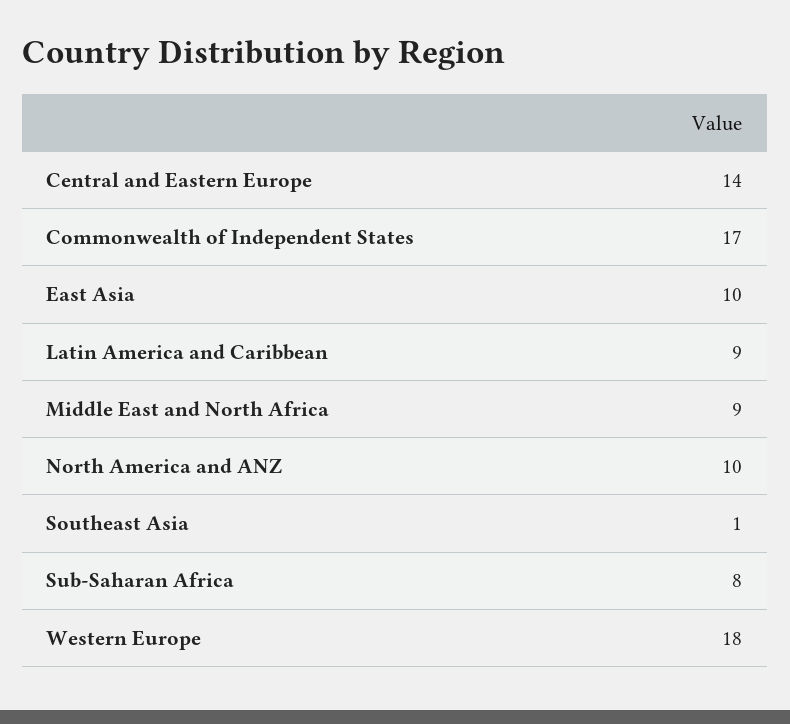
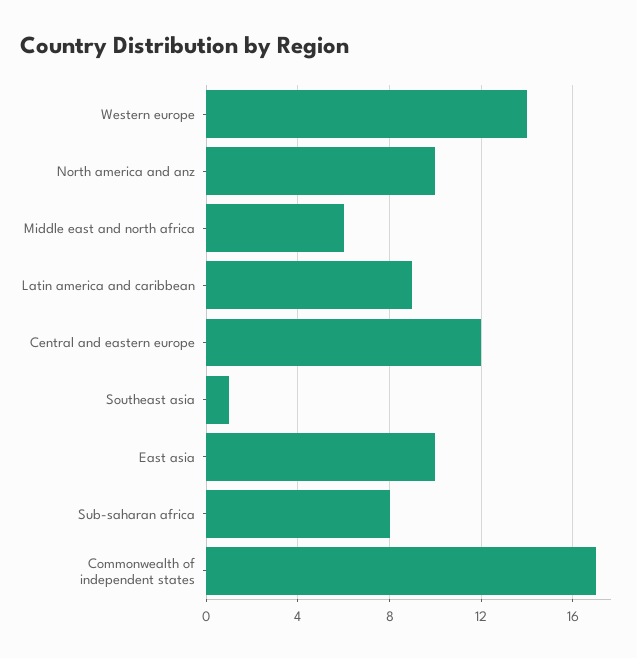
Central and Eastern Europe: 14 -> 12
Middle East and North Africa: 9 -> 6
Western Europe: 18 -> 14

